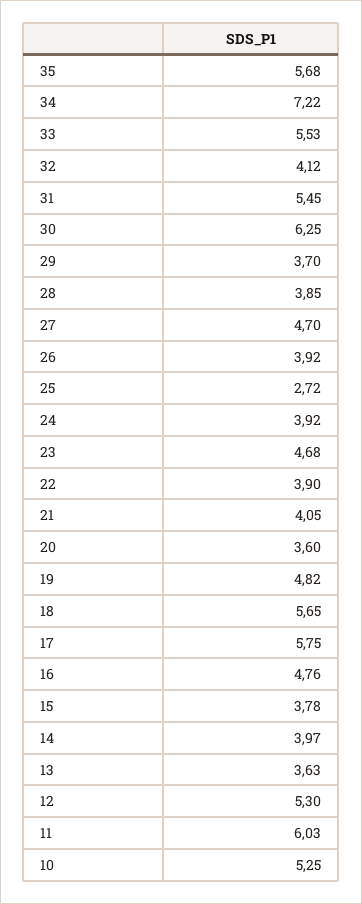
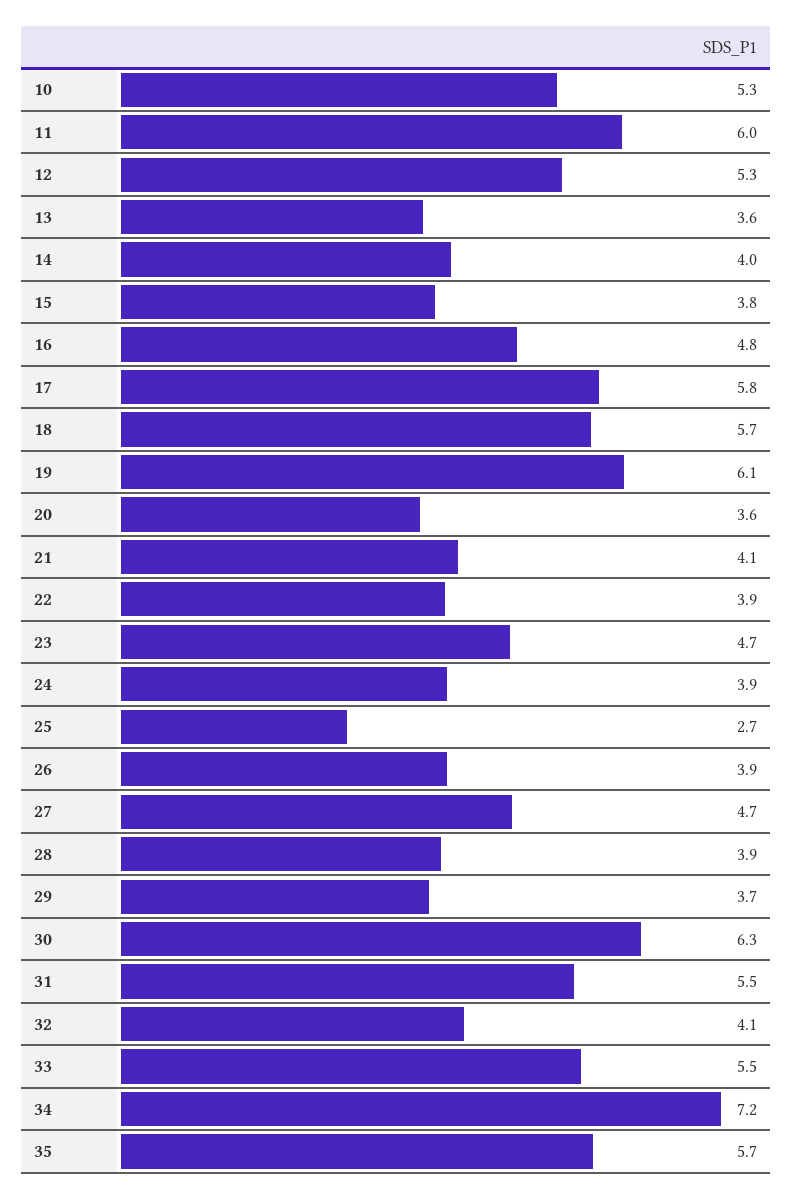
19: 4.82 -> 6.1

